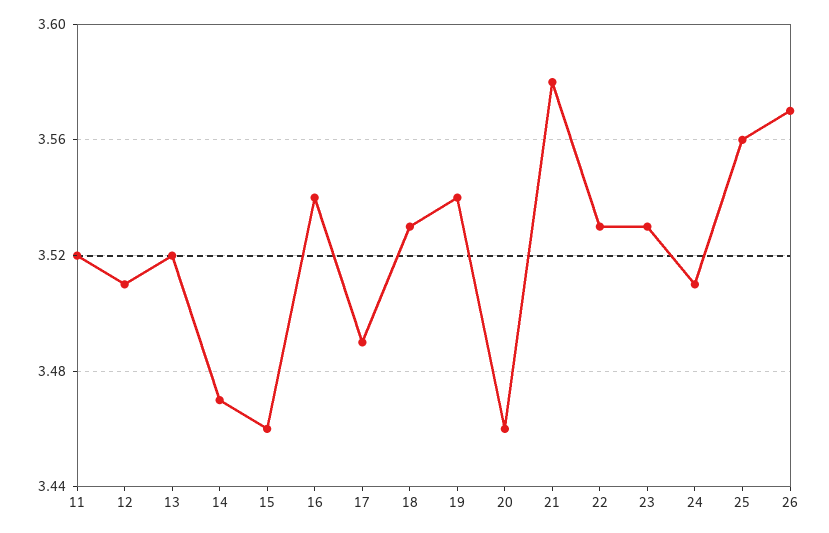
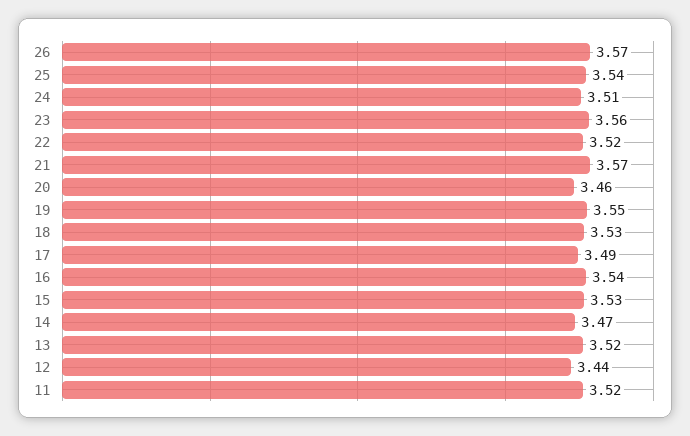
12: 3.51 -> 3.44
15: 3.46 -> 3.53
19: 3.54 -> 3.55
21: 3.58 -> 3.57
22: 3.53 -> 3.52
23: 3.53 -> 3.56
25: 3.56 -> 3.54

